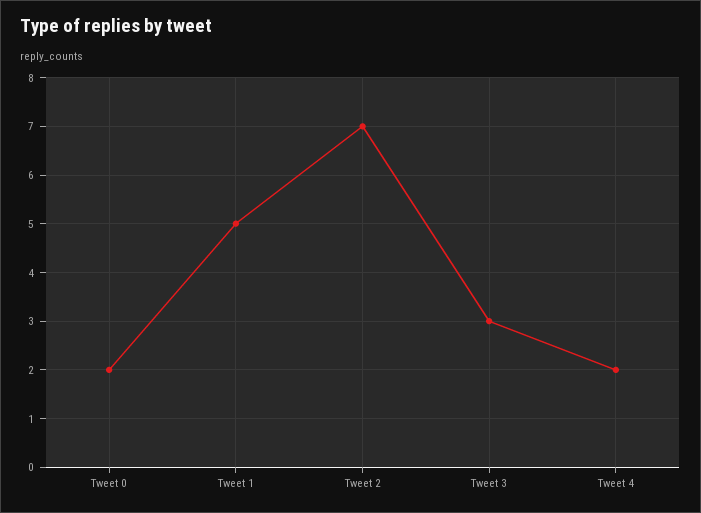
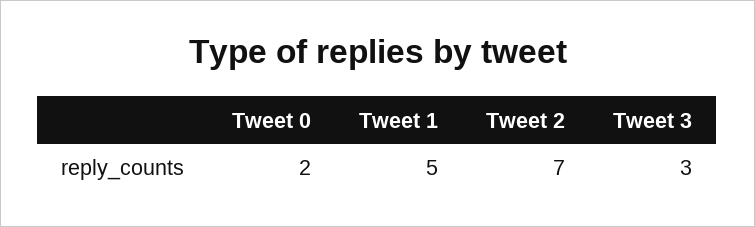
Tweet 4: 2 -> none

